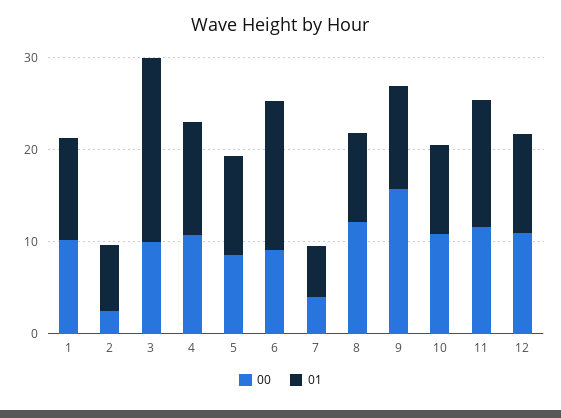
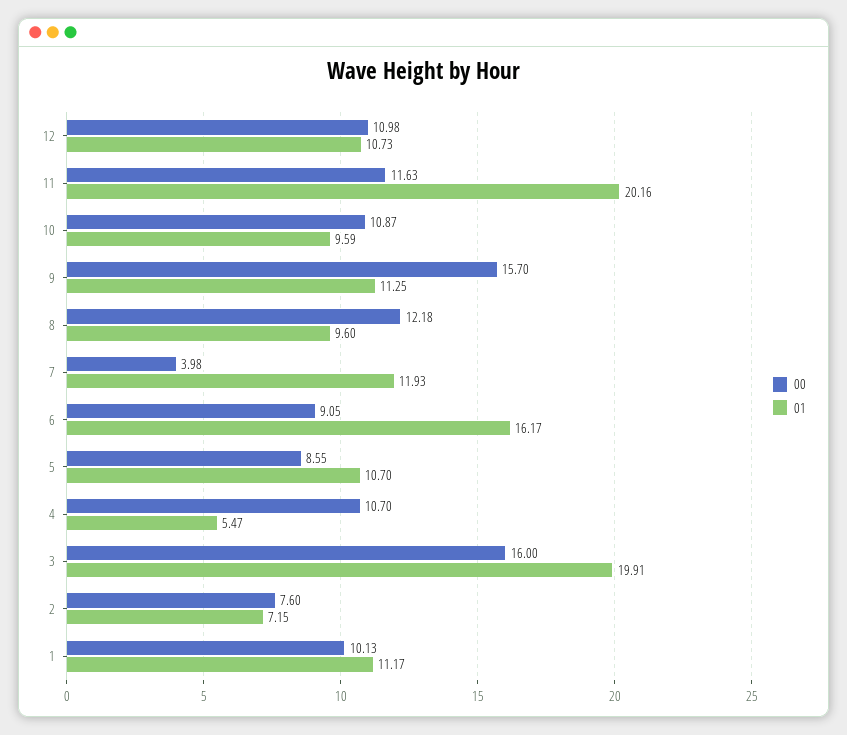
00, 2: 2 -> 7.6
00, 3: 10 -> 16
01, 4: 12 -> 5.47
01, 7: 6 -> 11.93
01, 11: 14 -> 20.16

